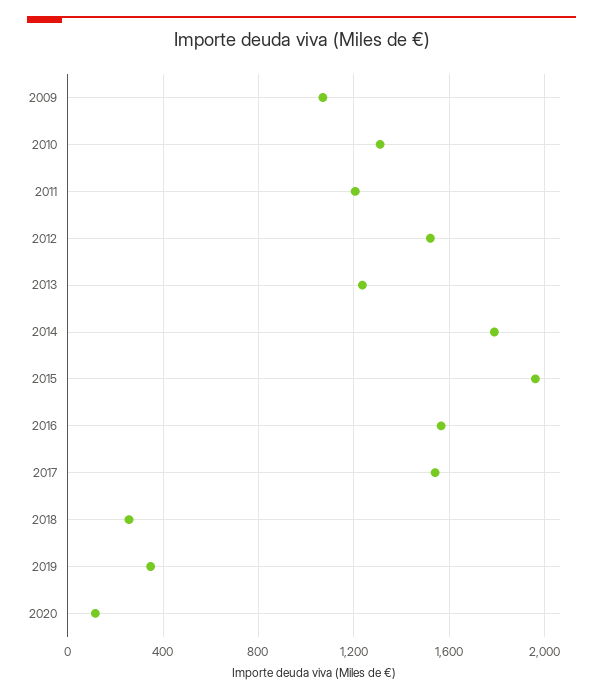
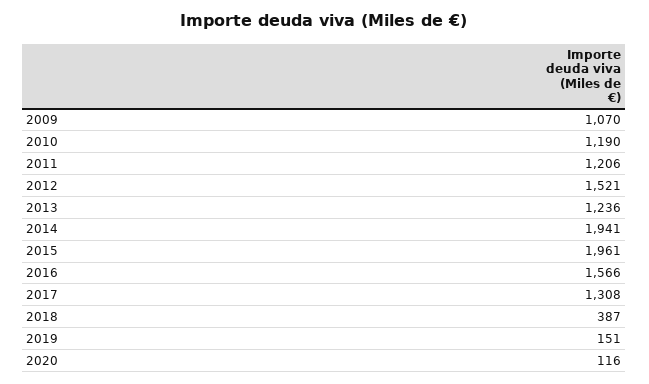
2010: 1300 -> 1190
2014: 1800 -> 1941
2017: 1550 -> 1308
2018: 250 -> 387
2019: 350 -> 151

